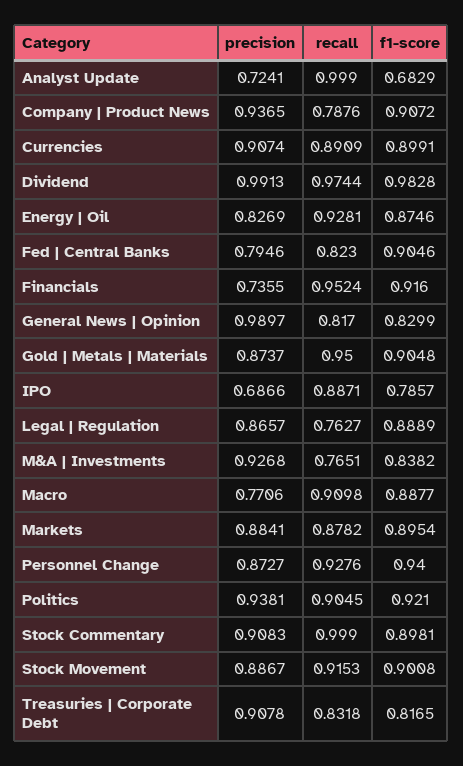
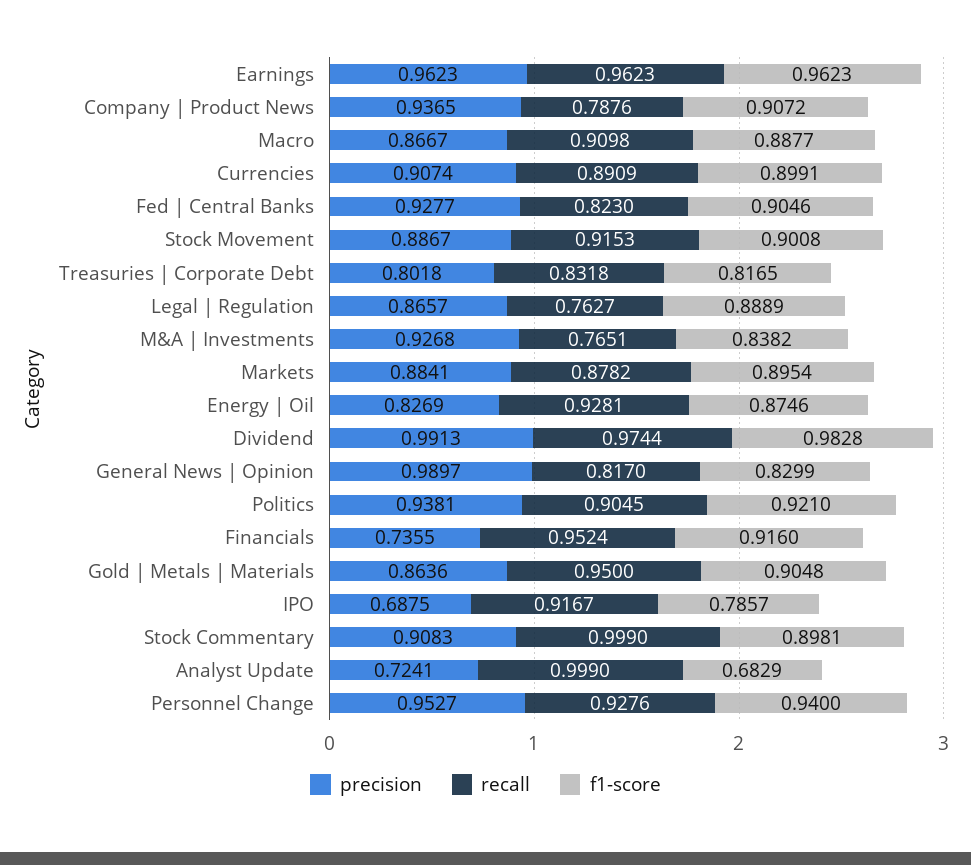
precision, Fed | Central Banks: 0.7946 -> 0.9277
precision, Gold | Metals | Materials: 0.8737 -> 0.8636
precision, IPO: 0.6866 -> 0.6875
recall, IPO: 0.8871 -> 0.9167
precision, Macro: 0.7706 -> 0.8667
precision, Personnel Change: 0.8727 -> 0.9527
precision, Treasuries | Corporate Debt: 0.9078 -> 0.8018
precision, Earnings: none -> 0.9623
recall, Earnings: none -> 0.9623
f1-score, Earnings: none -> 0.9623

